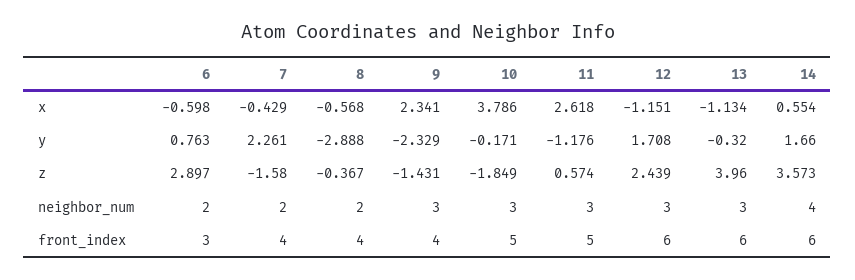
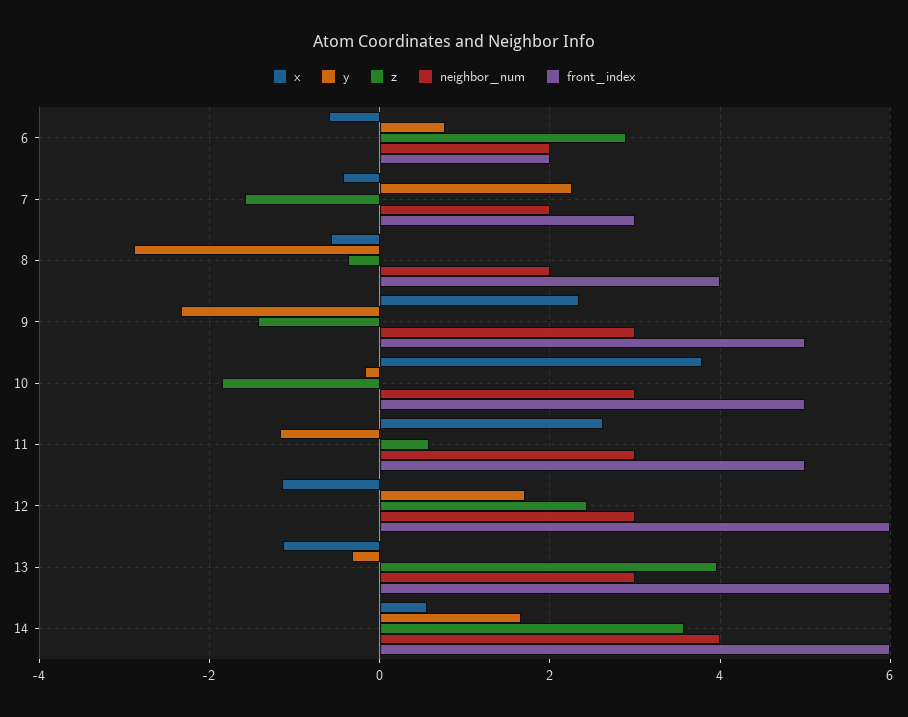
front_index, 6: 3 -> 2
front_index, 7: 4 -> 3
front_index, 9: 4 -> 5

